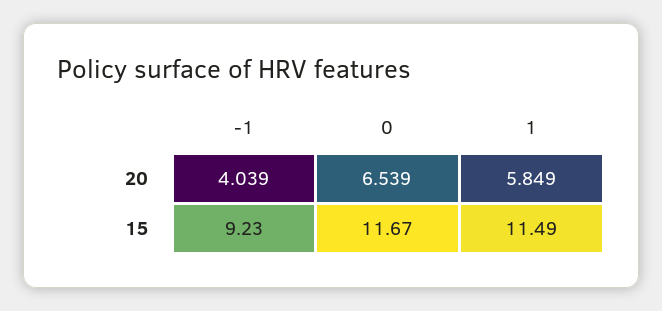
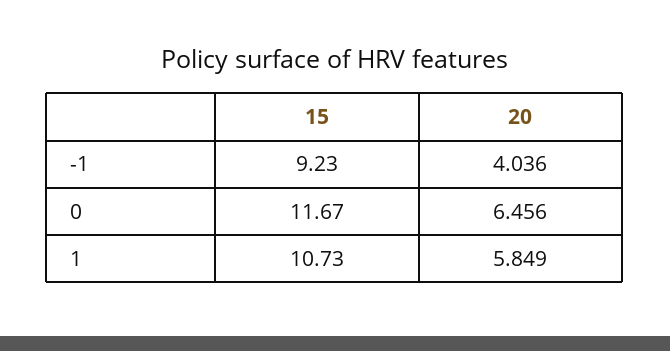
-1, 20: 4.039 -> 4.036
0, 20: 6.539 -> 6.456
1, 15: 11.49 -> 10.73

